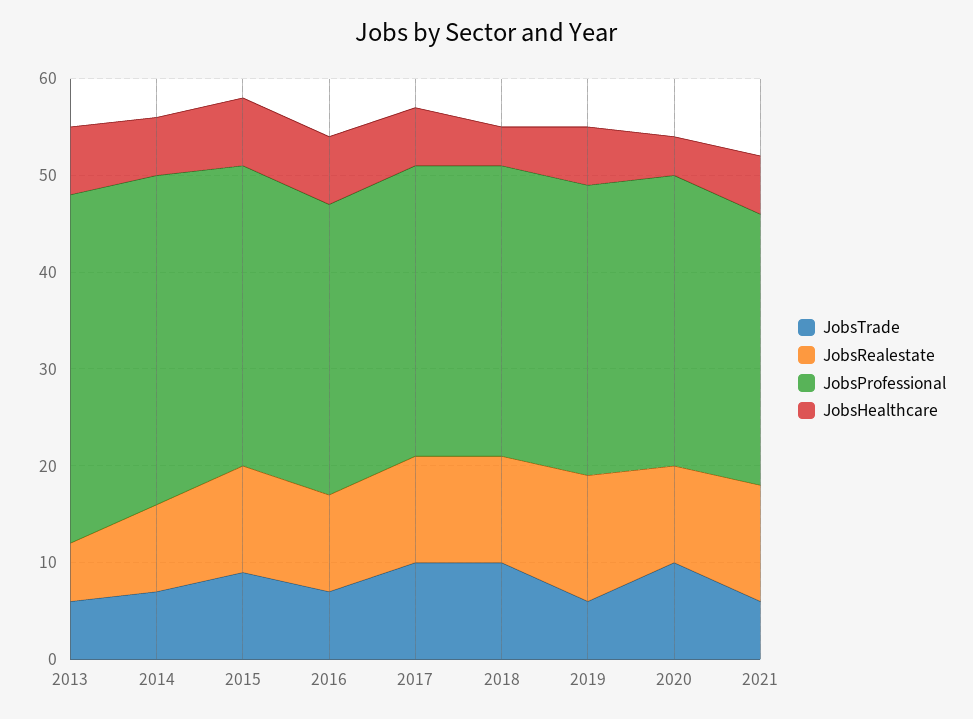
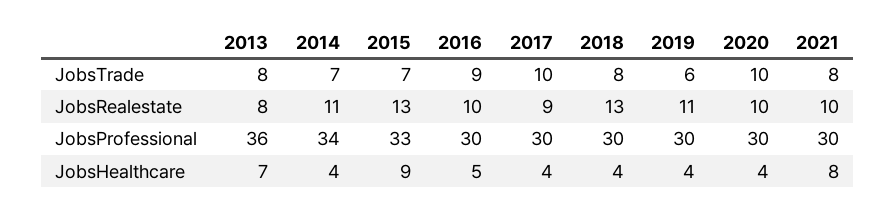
JobsTrade, 2013: 6 -> 8
JobsRealestate, 2013: 6 -> 8
JobsRealestate, 2014: 9 -> 11
JobsHealthcare, 2014: 6 -> 4
JobsTrade, 2015: 9 -> 7
JobsRealestate, 2015: 11 -> 13
JobsProfessional, 2015: 31 -> 33
JobsHealthcare, 2015: 7 -> 9
JobsTrade, 2016: 7 -> 9
JobsHealthcare, 2016: 7 -> 5
JobsRealestate, 2017: 11 -> 9
JobsHealthcare, 2017: 6 -> 4
JobsTrade, 2018: 10 -> 8
JobsRealestate, 2018: 11 -> 13
JobsRealestate, 2019: 13 -> 11
JobsHealthcare, 2019: 6 -> 4
JobsTrade, 2021: 6 -> 8
JobsRealestate, 2021: 12 -> 10
JobsProfessional, 2021: 28 -> 30
JobsHealthcare, 2021: 6 -> 8

